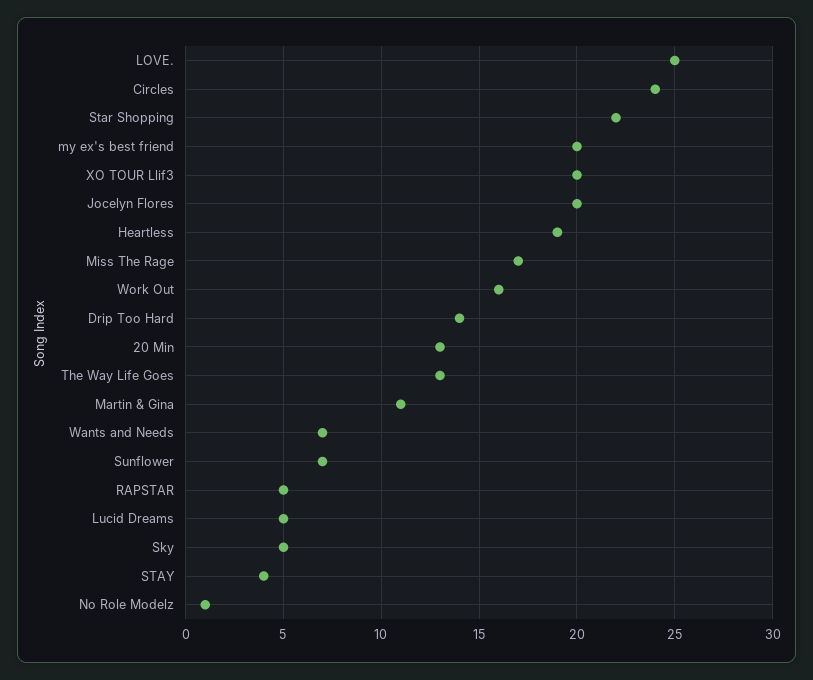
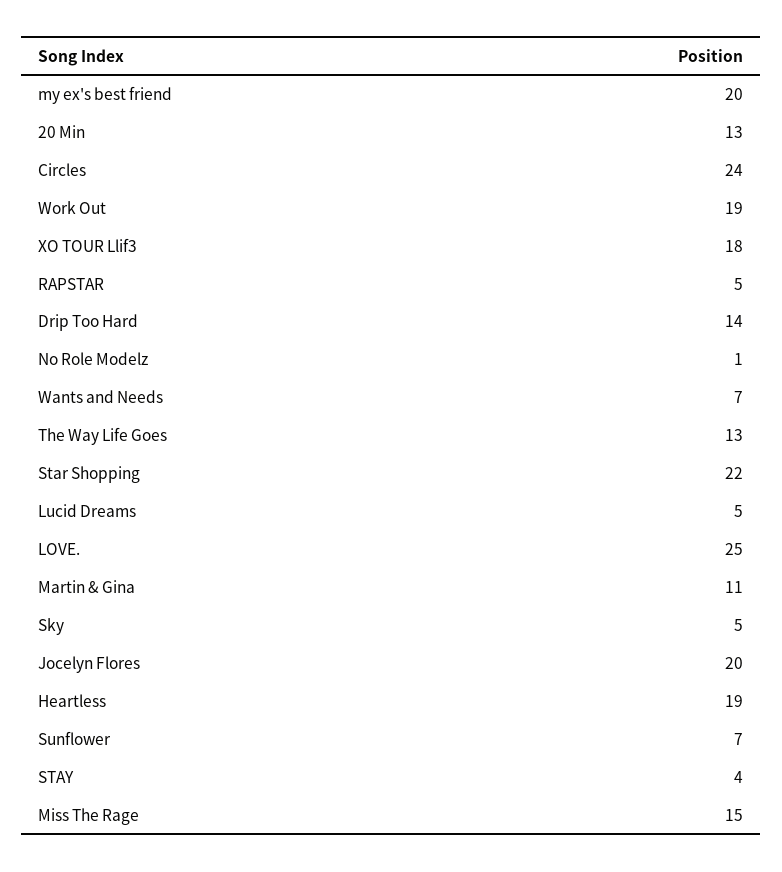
XO TOUR Llif3: 20 -> 18
Miss The Rage: 17 -> 15
Work Out: 16 -> 19

